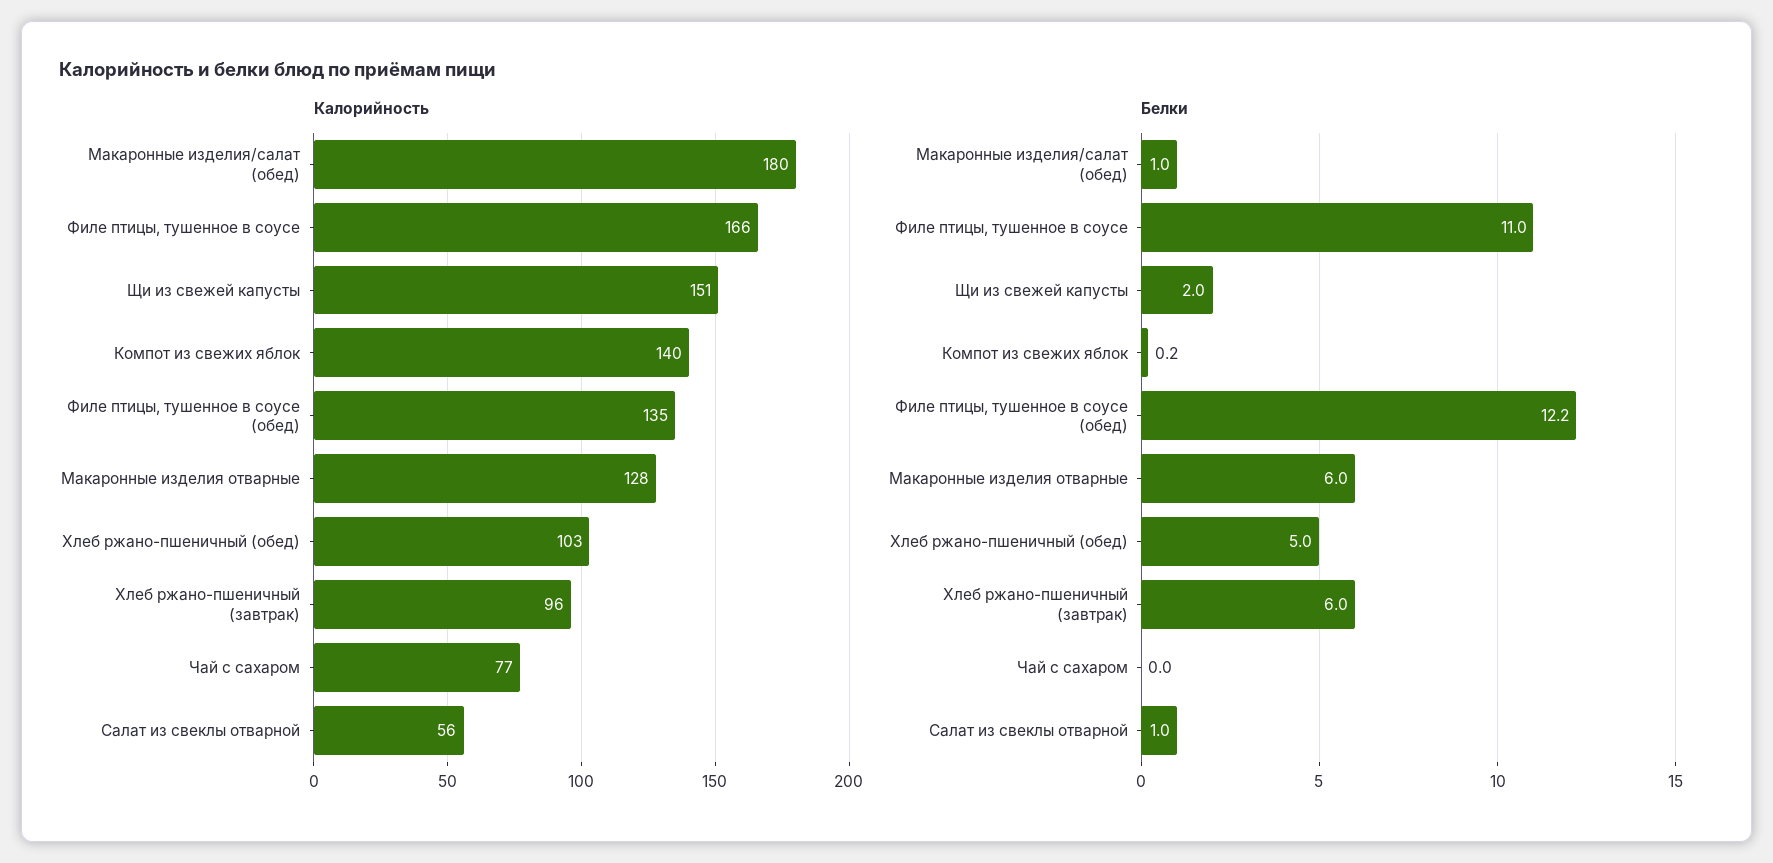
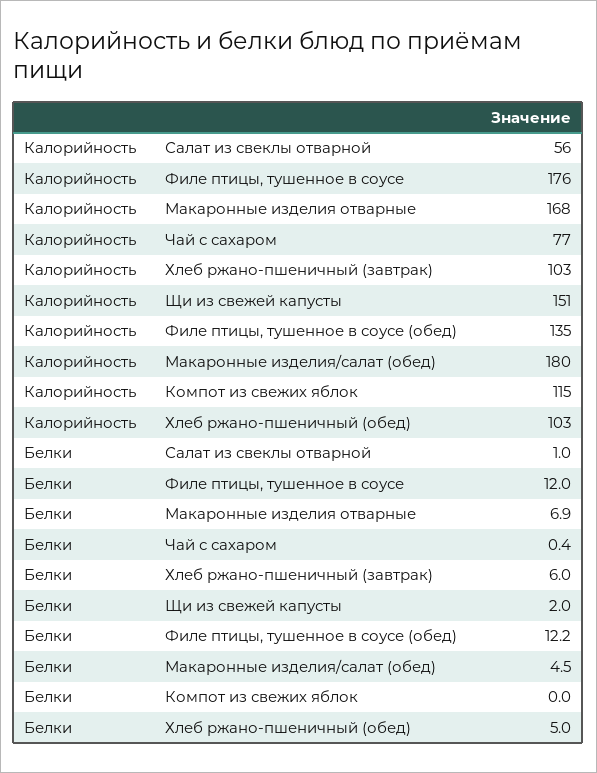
Калорийность, Филе птицы, тушенное в соусе: 166 -> 176
Калорийность, Компот из свежих яблок: 140 -> 115
Калорийность, Макаронные изделия отварные: 128 -> 168
Калорийность, Хлеб ржано-пшеничный (завтрак): 96 -> 103
Белки, Макаронные изделия/салат (обед): 1 -> 4.5
Белки, Филе птицы, тушенное в соусе: 11 -> 12
Белки, Компот из свежих яблок: 0.2 -> 0
Белки, Макаронные изделия отварные: 6 -> 6.9
Белки, Чай с сахаром: 0 -> 0.4

